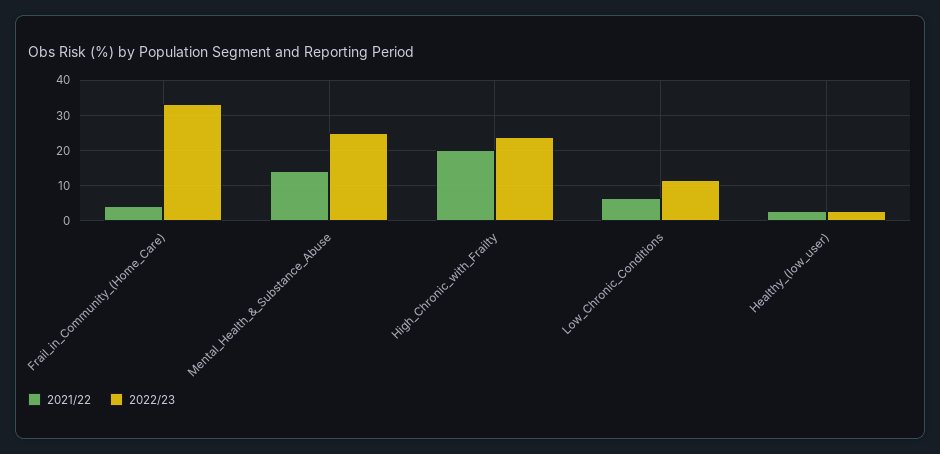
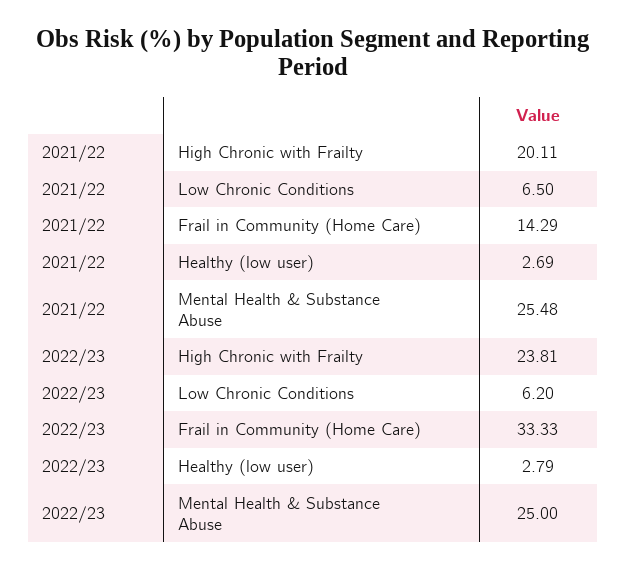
2021/22, Frail_in_Community_(Home_Care): 4 -> 14.29
2021/22, Mental_Health_&_Substance_Abuse: 14 -> 25.48
2022/23, Low_Chronic_Conditions: 12 -> 6.2

